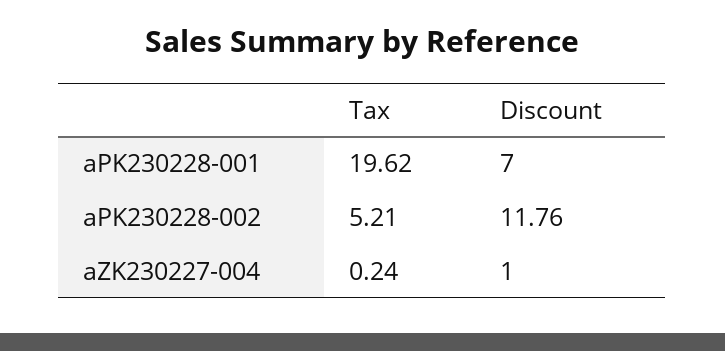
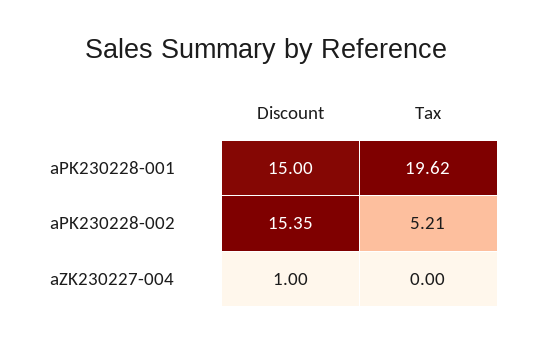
Discount, aPK230228-001: 7 -> 15
Discount, aPK230228-002: 11.76 -> 15.35
Tax, aZK230227-004: 0.24 -> 0

